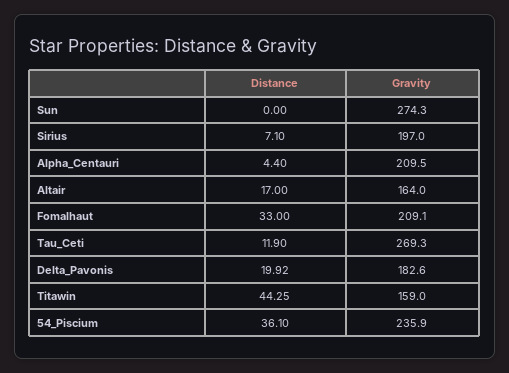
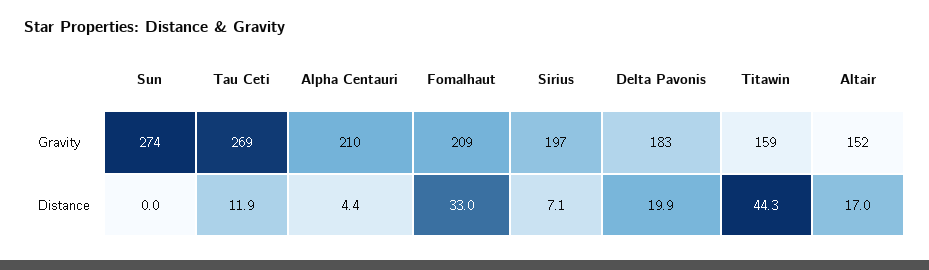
Gravity, Altair: 164 -> 152
Distance, 54_Piscium: 36.1 -> none
Gravity, 54_Piscium: 235.9 -> none

